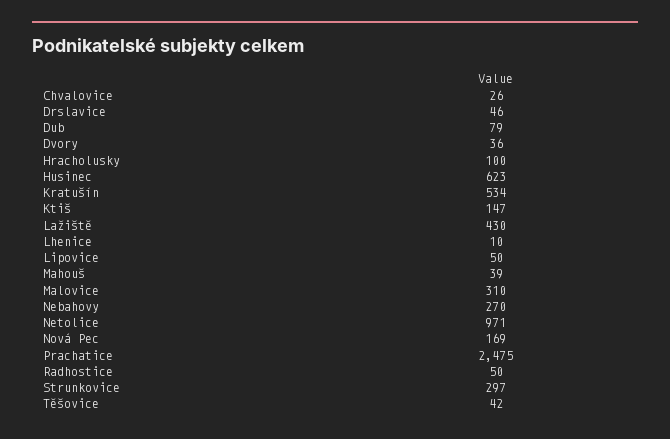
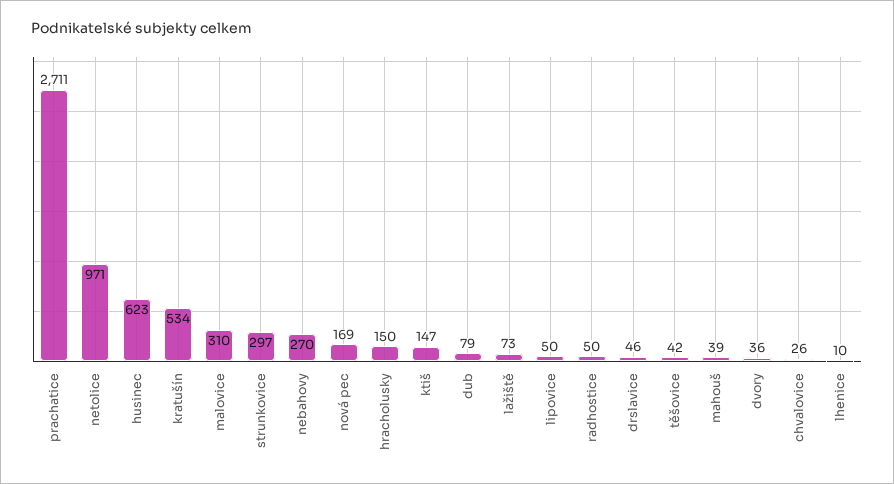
Hracholusky: 100 -> 150
Lažiště: 430 -> 73
Prachatice: 2475 -> 2711

